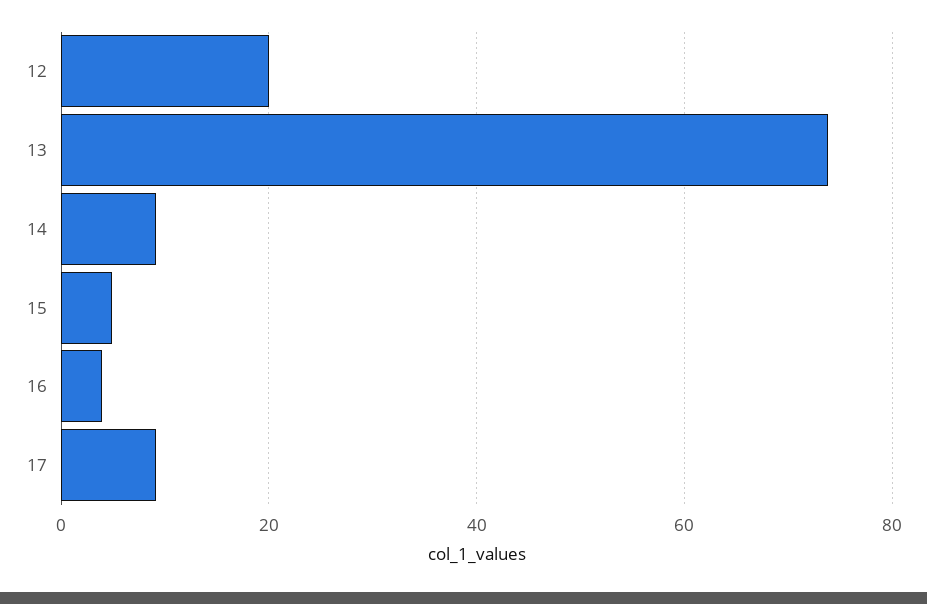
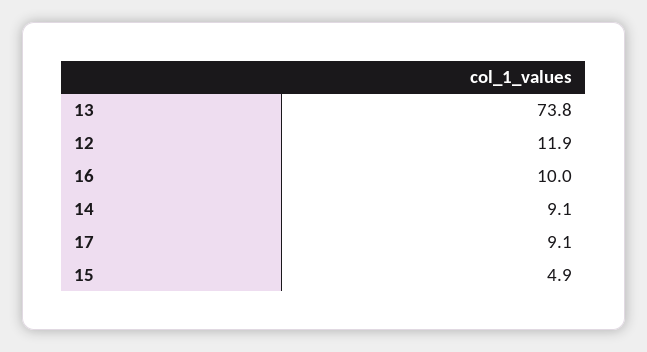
12: 20 -> 11.9
16: 4 -> 10

